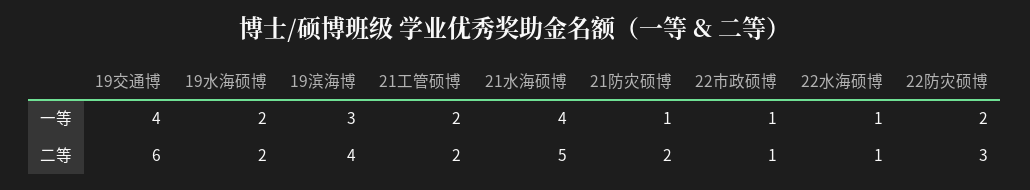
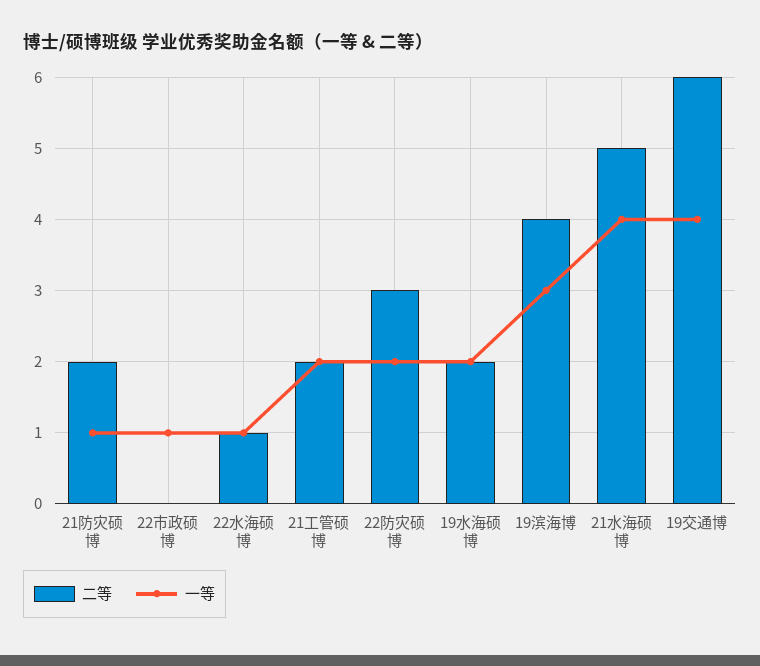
二等, 22市政硕博: 1 -> 0

